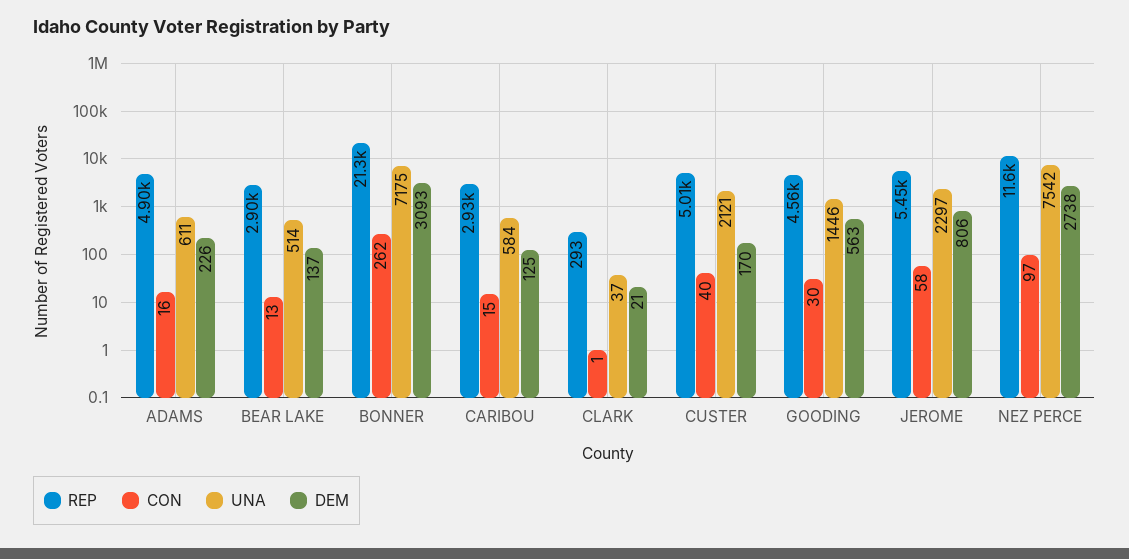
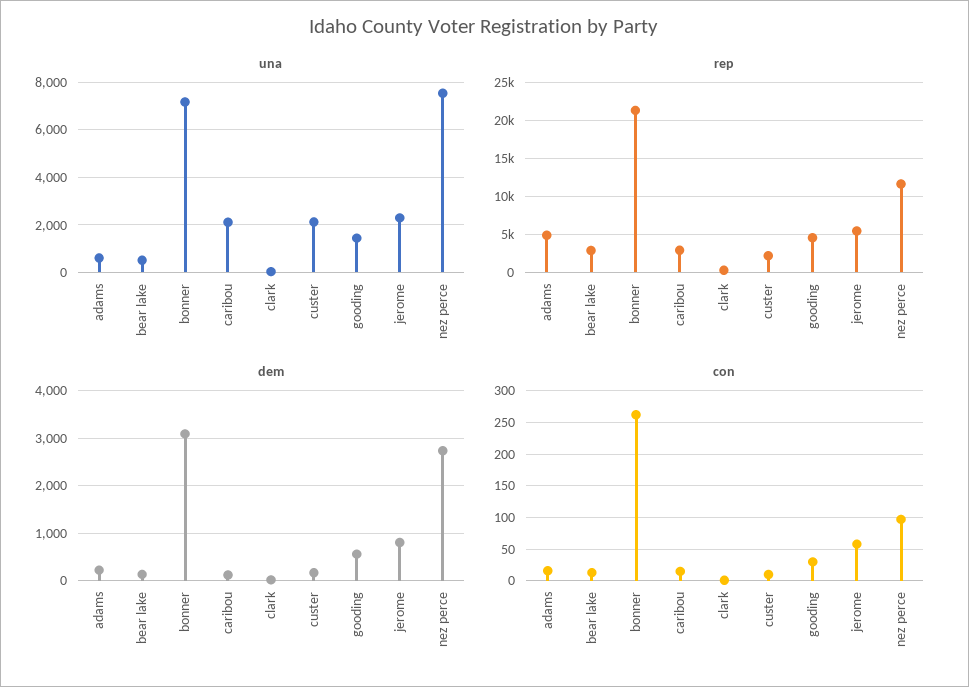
UNA, CARIBOU: 584 -> 2000
REP, CUSTER: 5010 -> 2000
CON, CUSTER: 40 -> 10

